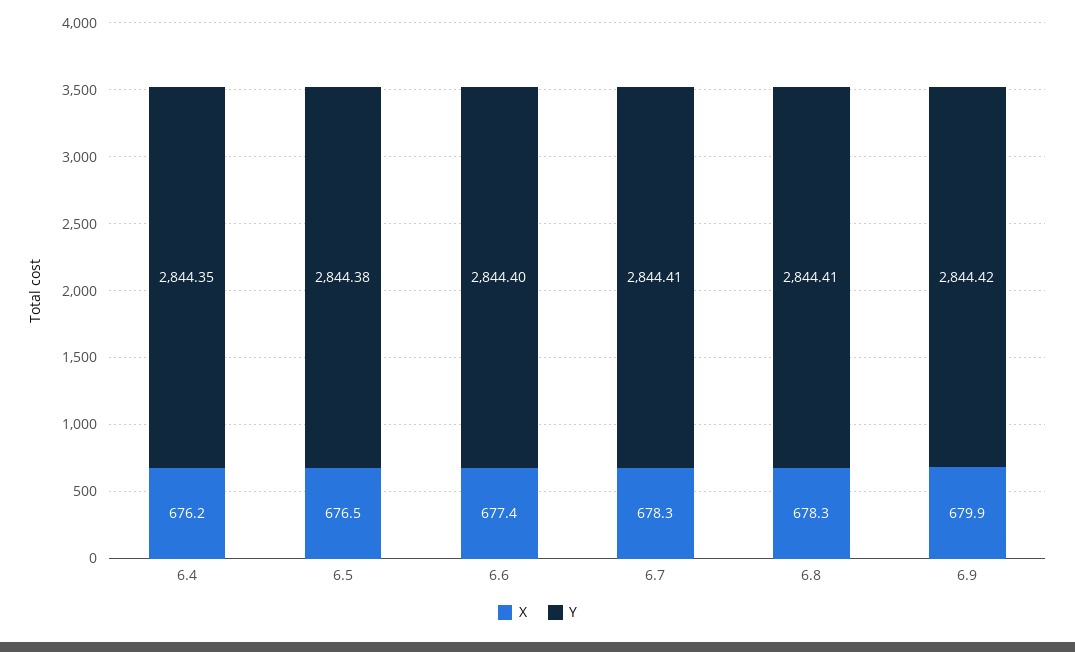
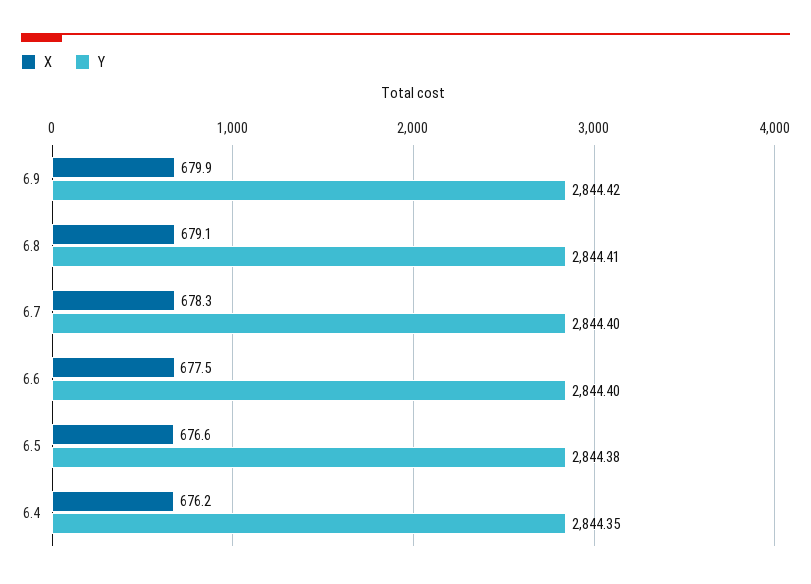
X, 6.5: 676.5 -> 676.6
X, 6.6: 677.4 -> 677.5
Y, 6.7: 2844.41 -> 2844.4
X, 6.8: 678.3 -> 679.1

